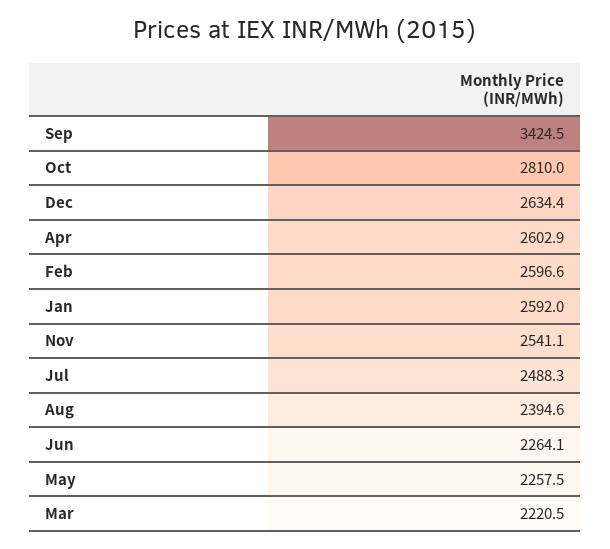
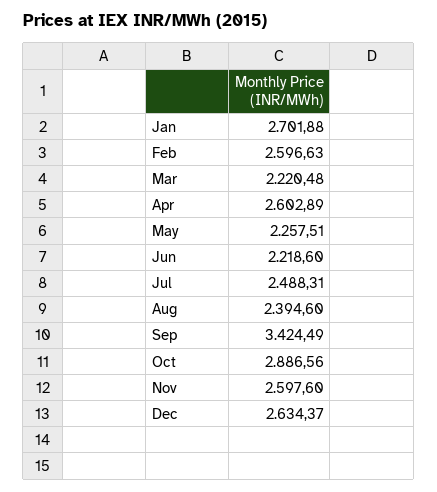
Oct: 2810 -> 2886.56
Jan: 2592 -> 2701.88
Nov: 2541.1 -> 2597.6
Jun: 2264.1 -> 2218.6

